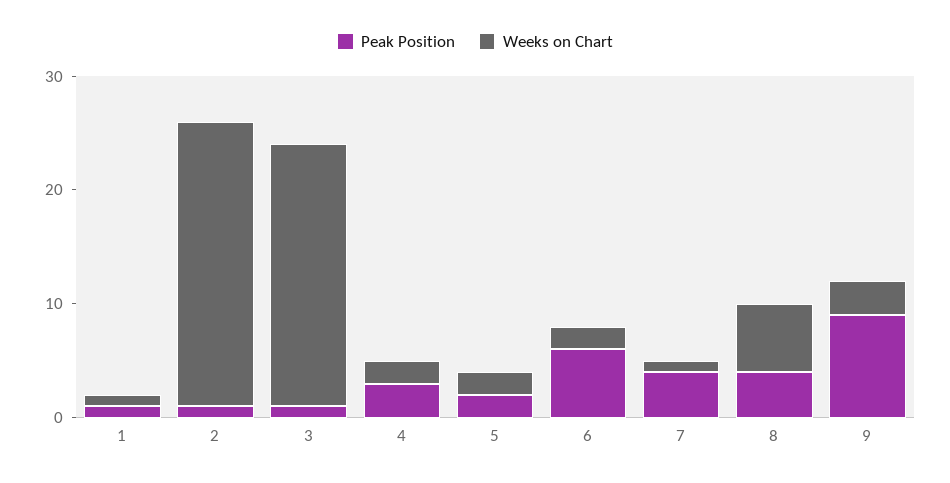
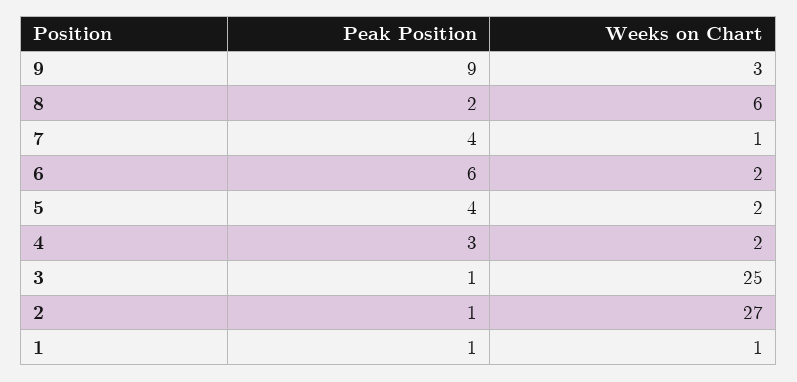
Weeks on Chart, 2: 25 -> 27
Weeks on Chart, 3: 23 -> 25
Peak Position, 5: 2 -> 4
Peak Position, 8: 4 -> 2

